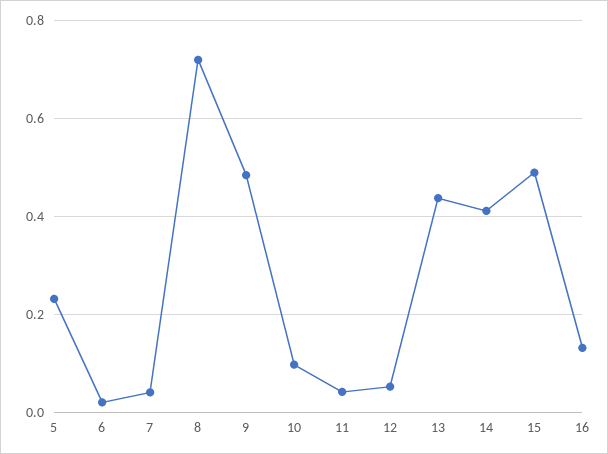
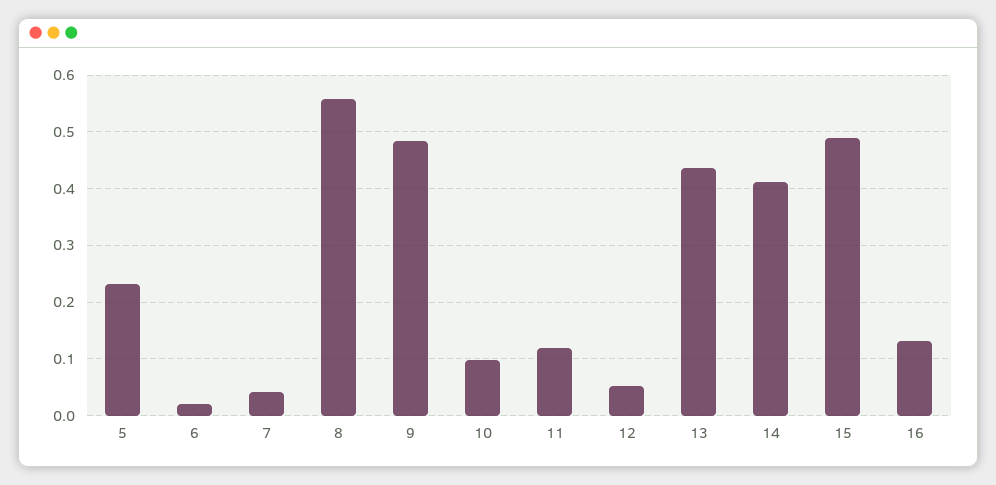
8: 0.72 -> 0.56
11: 0.04 -> 0.12

